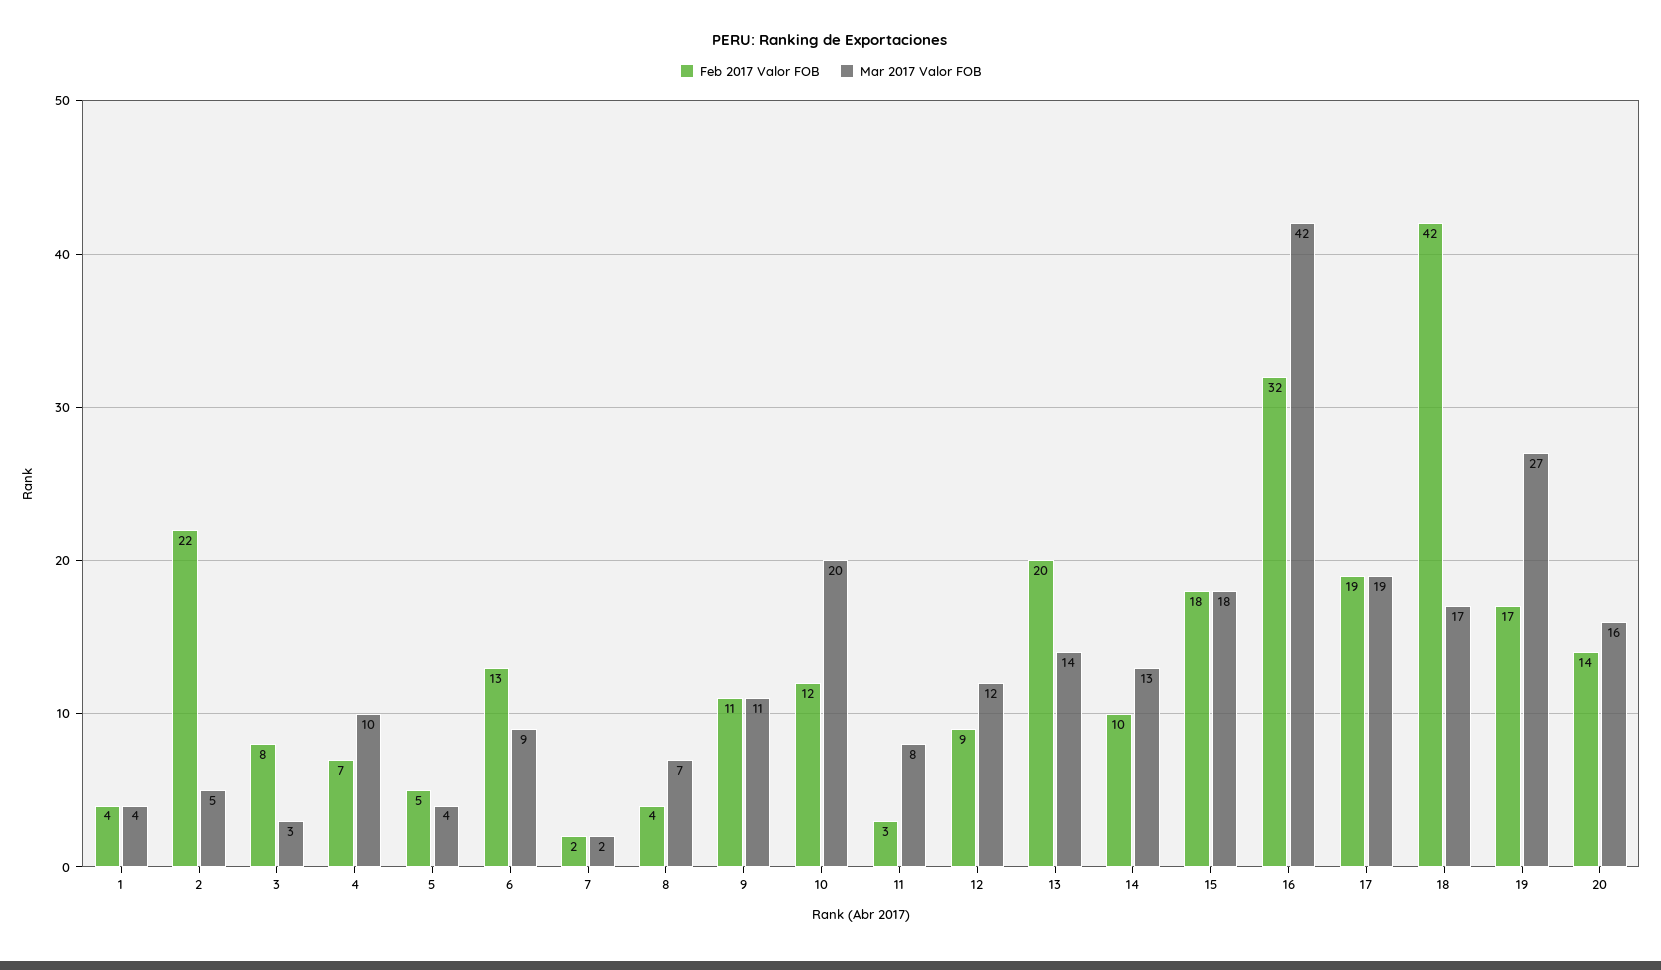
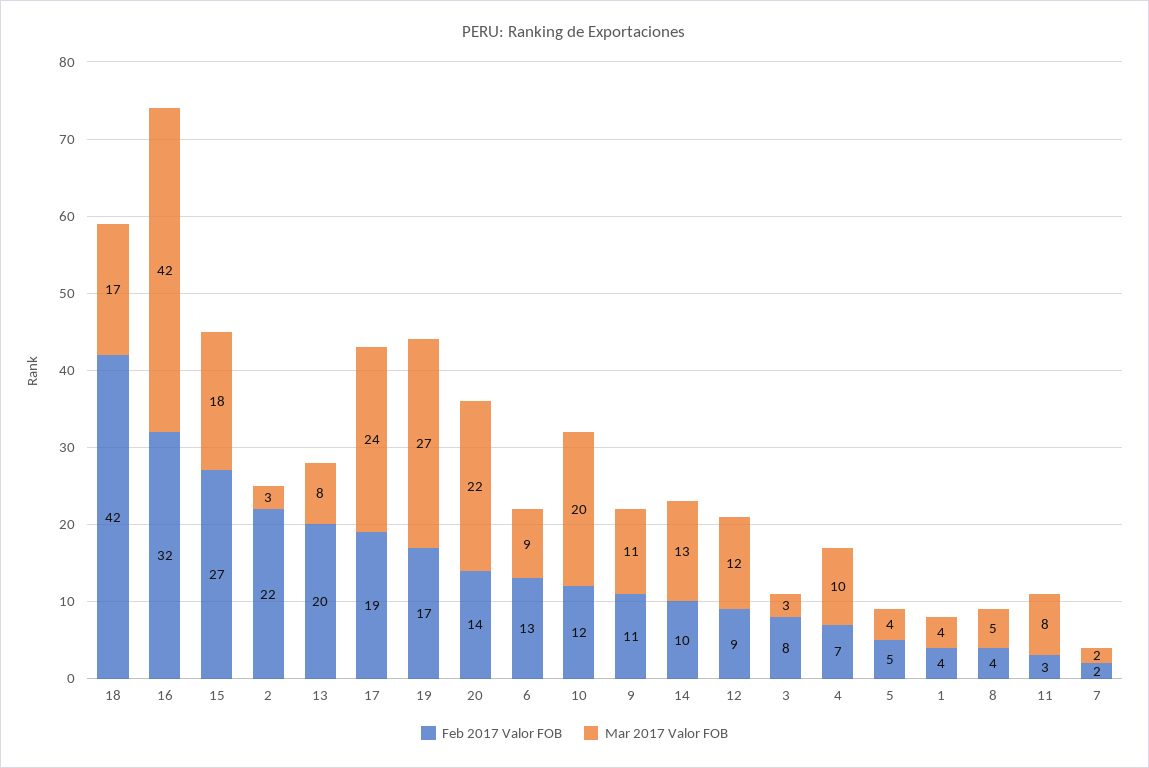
Mar 2017 Valor FOB, 2: 5 -> 3
Mar 2017 Valor FOB, 8: 7 -> 5
Mar 2017 Valor FOB, 13: 14 -> 8
Feb 2017 Valor FOB, 15: 18 -> 27
Mar 2017 Valor FOB, 17: 19 -> 24
Mar 2017 Valor FOB, 20: 16 -> 22

